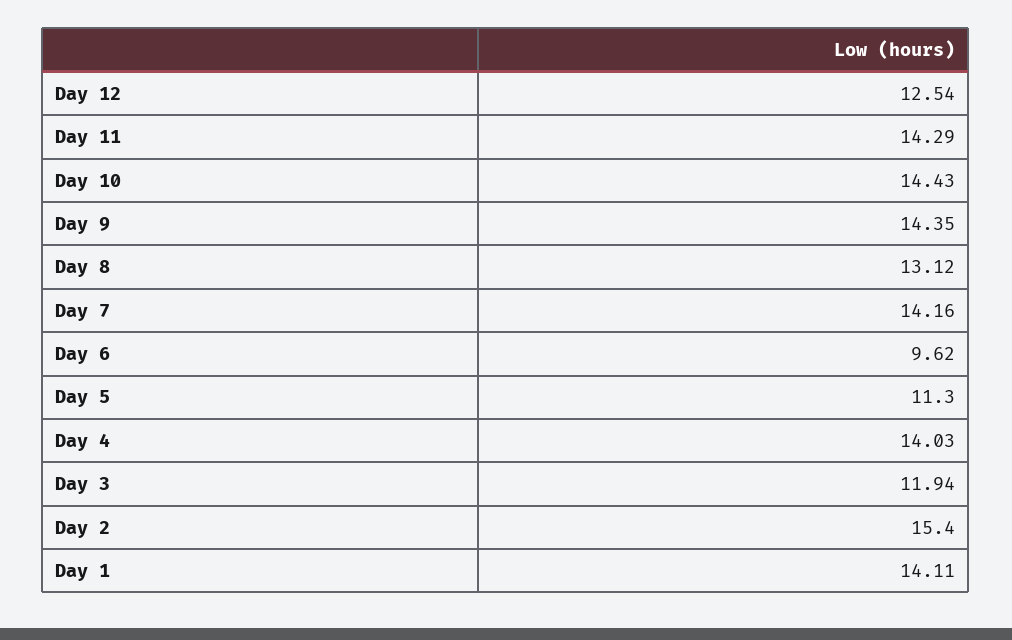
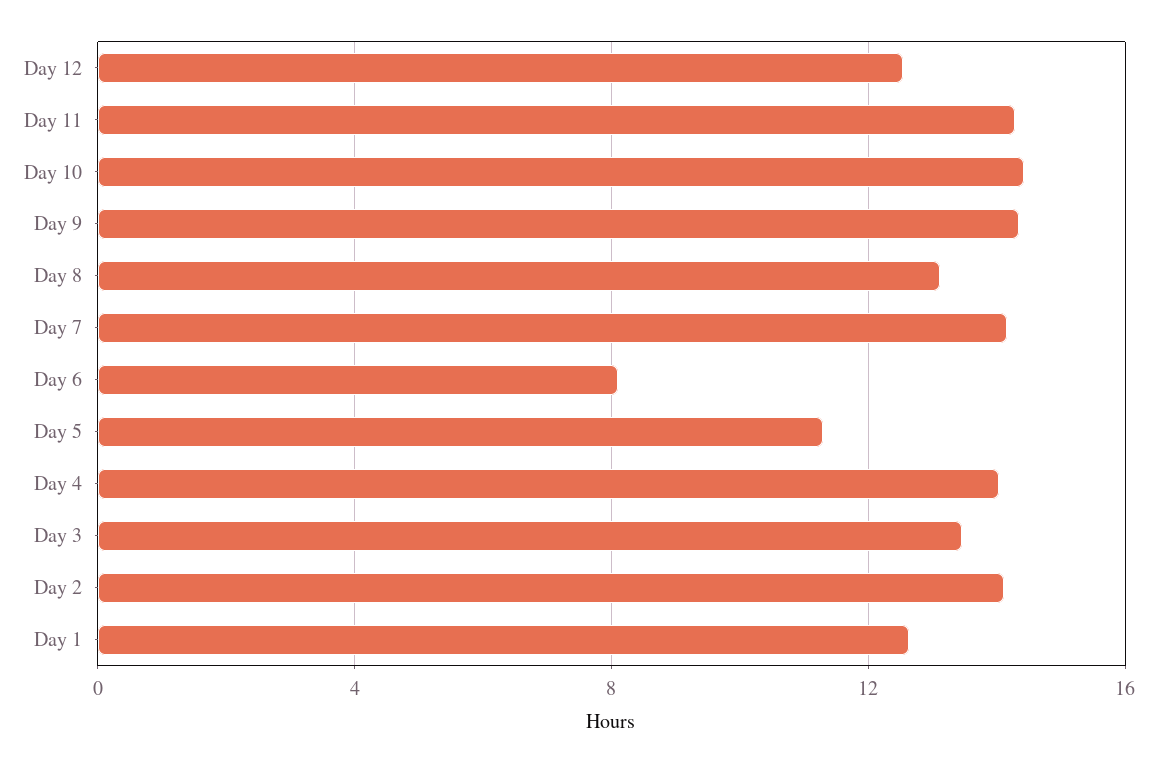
Day 6: 9.62 -> 8
Day 3: 11.94 -> 13.5
Day 2: 15.4 -> 14
Day 1: 14.11 -> 12.5

